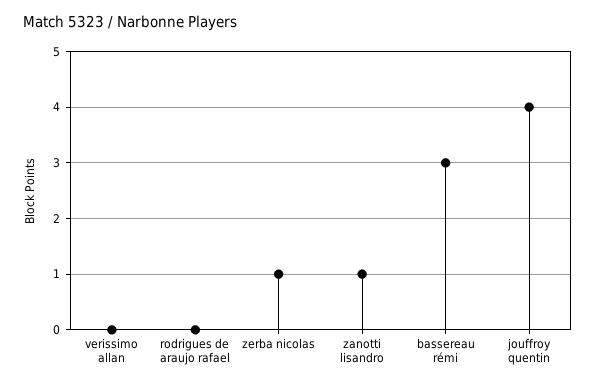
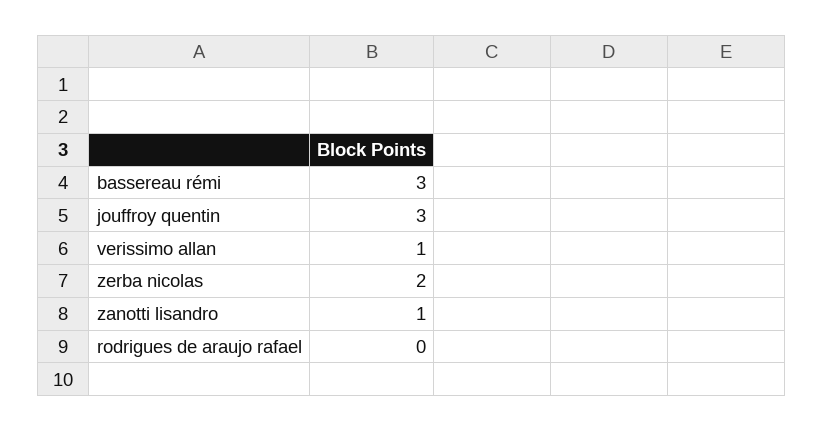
verissimo allan: 0 -> 1
zerba nicolas: 1 -> 2
jouffroy quentin: 4 -> 3

